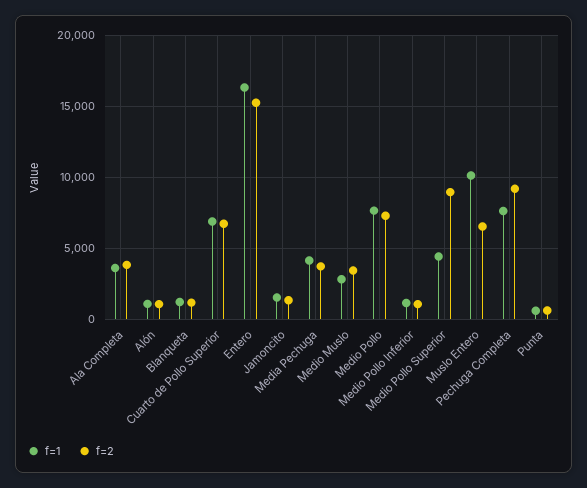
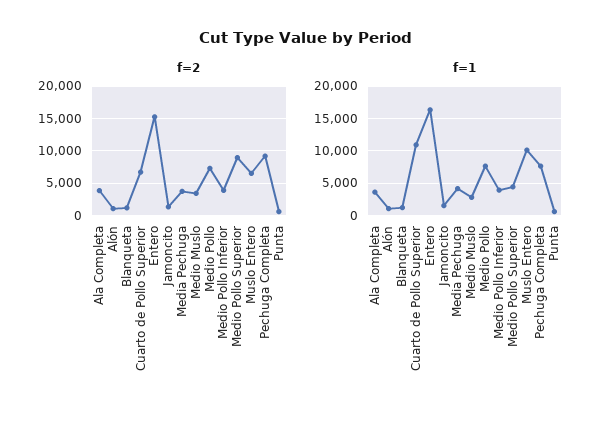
f=1, Cuarto de Pollo Superior: 7000 -> 11000
f=1, Medio Pollo Inferior: 1000 -> 4000
f=2, Medio Pollo Inferior: 1000 -> 4000

